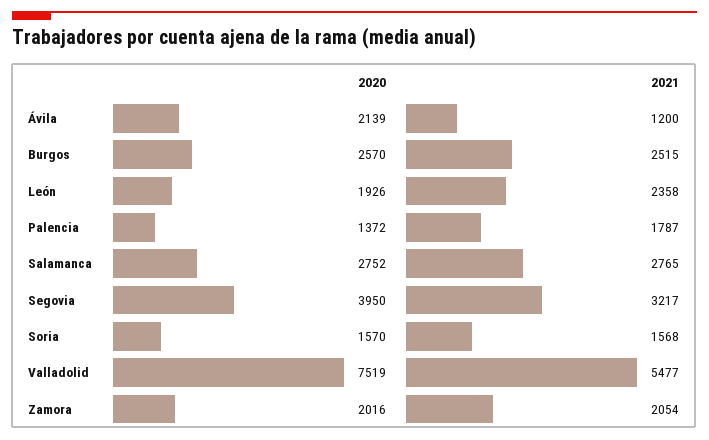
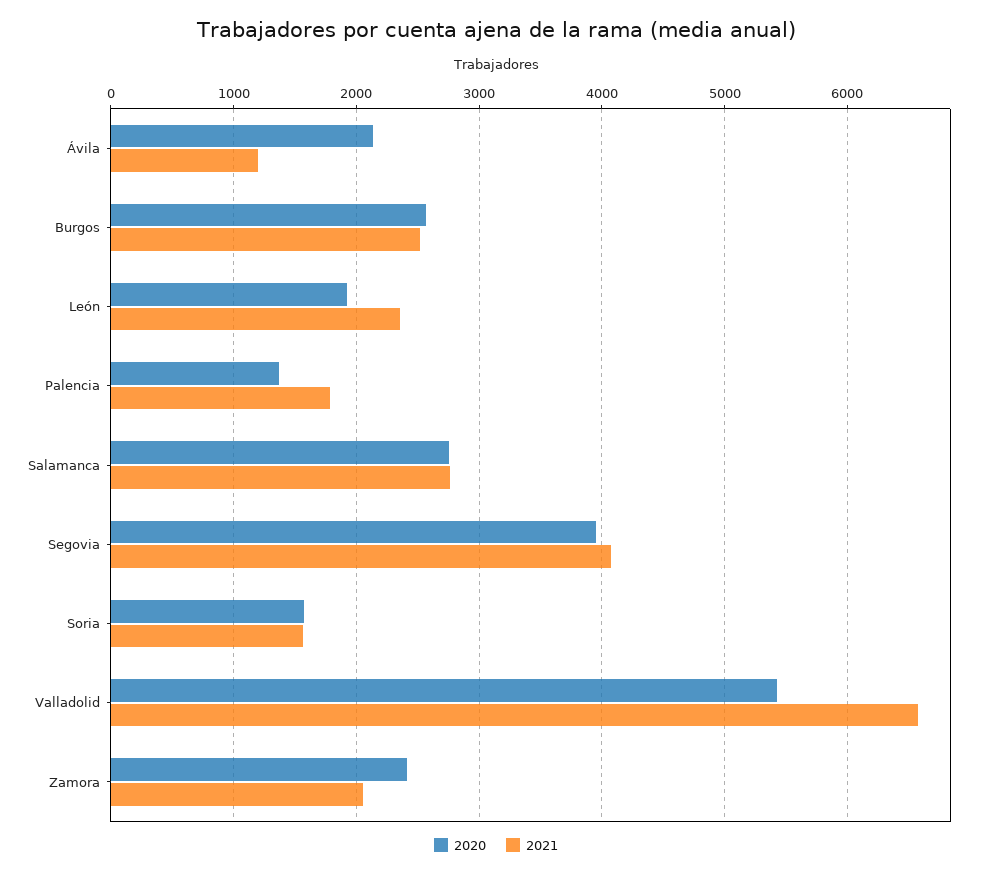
2021, Segovia: 3217 -> 4100
2020, Valladolid: 7519 -> 5400
2021, Valladolid: 5477 -> 6600
2020, Zamora: 2016 -> 2400

